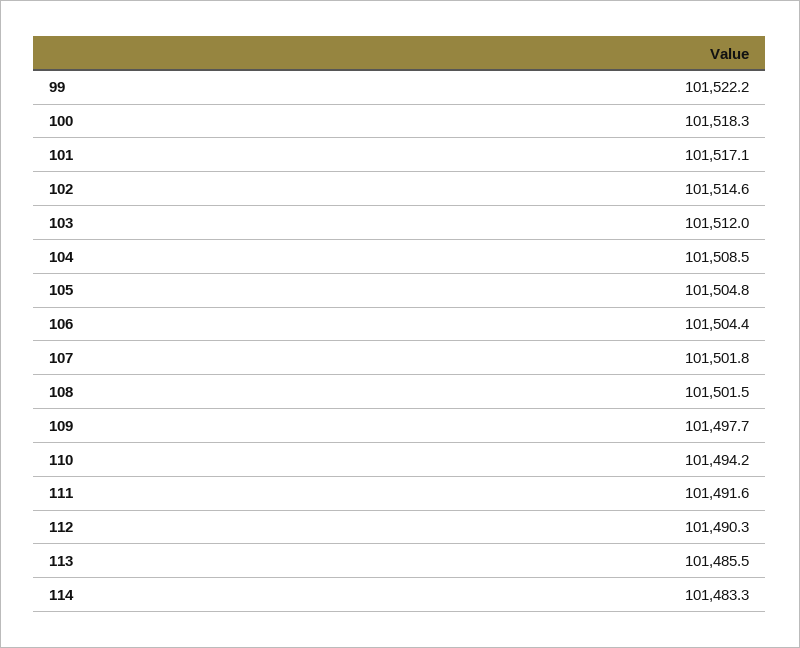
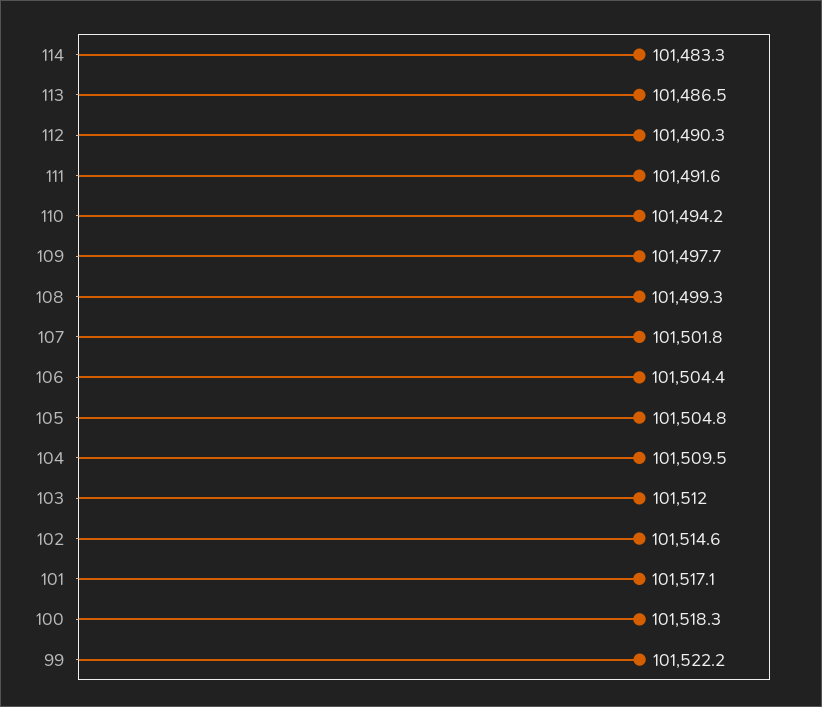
104: 101508.5 -> 101509.5
108: 101501.5 -> 101499.3
113: 101485.5 -> 101486.5

